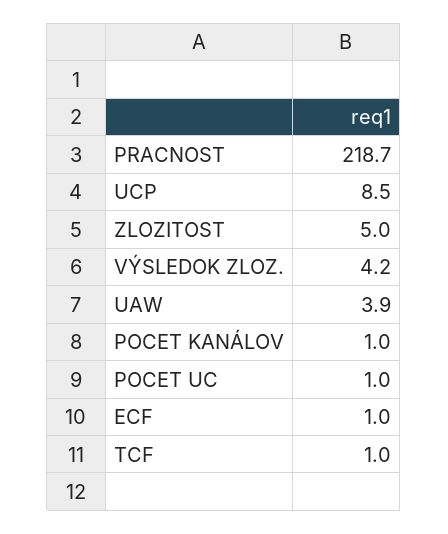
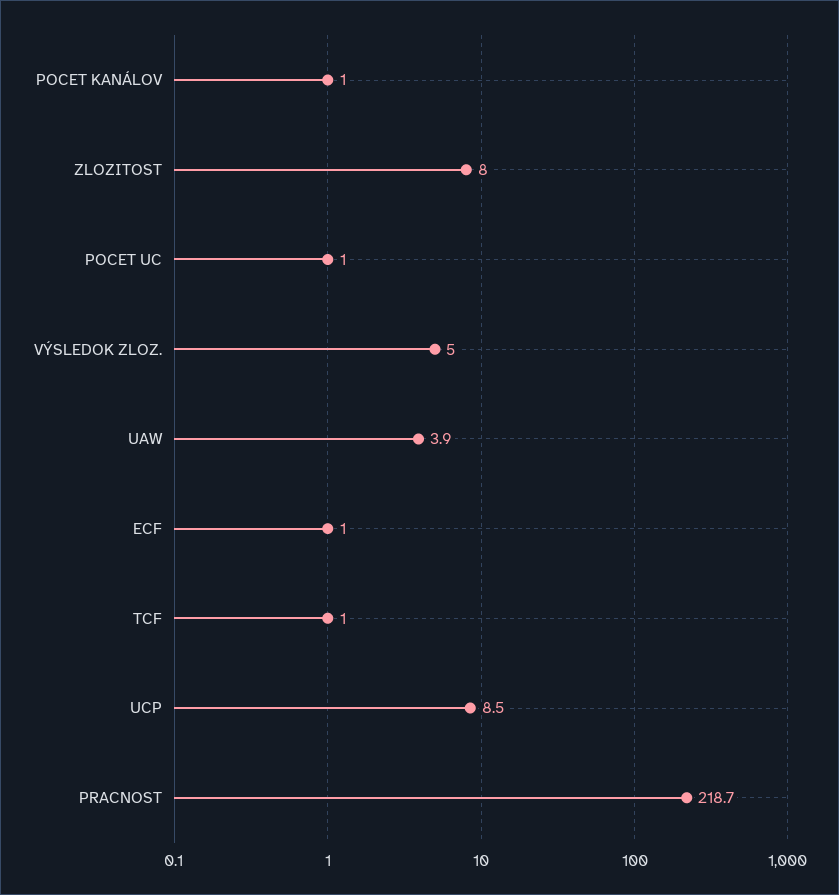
ZLOZITOST: 5 -> 8
VÝSLEDOK ZLOZ.: 4.2 -> 5

